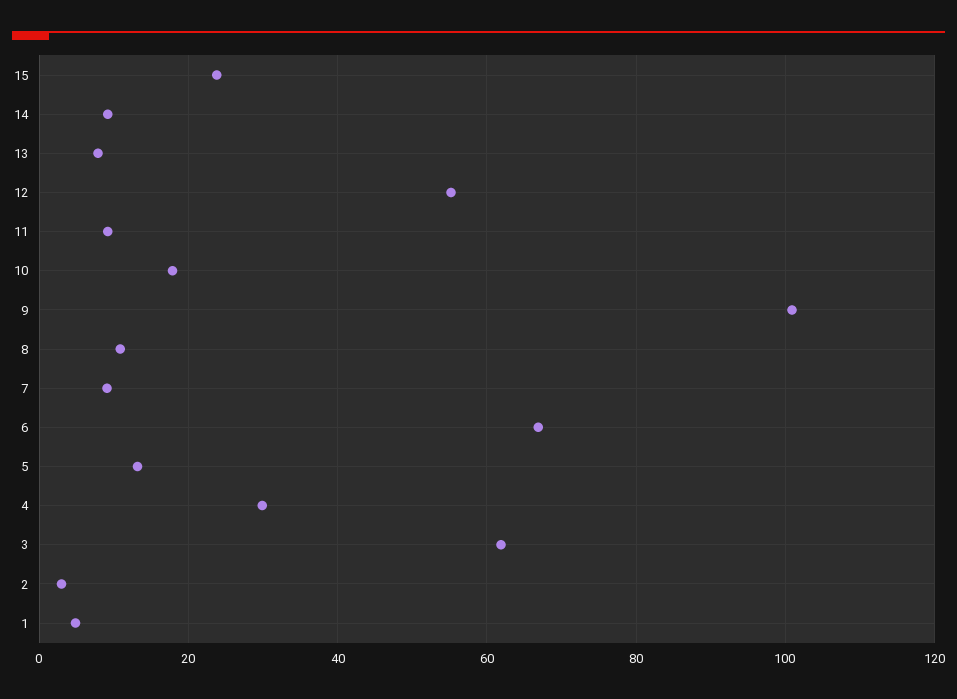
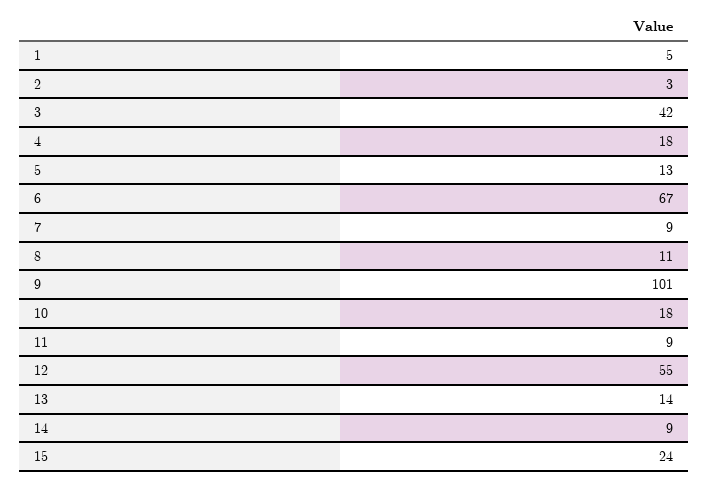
13: 8 -> 14
4: 30 -> 18
3: 62 -> 42

